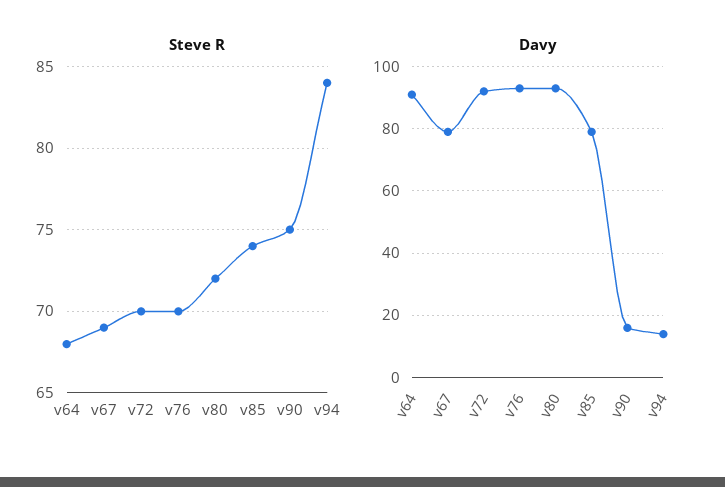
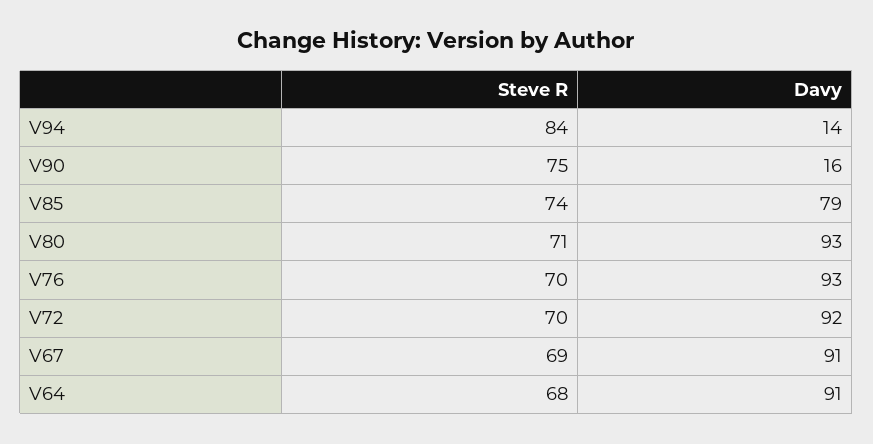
Steve R, v80: 72 -> 71
Davy, v67: 80 -> 91

